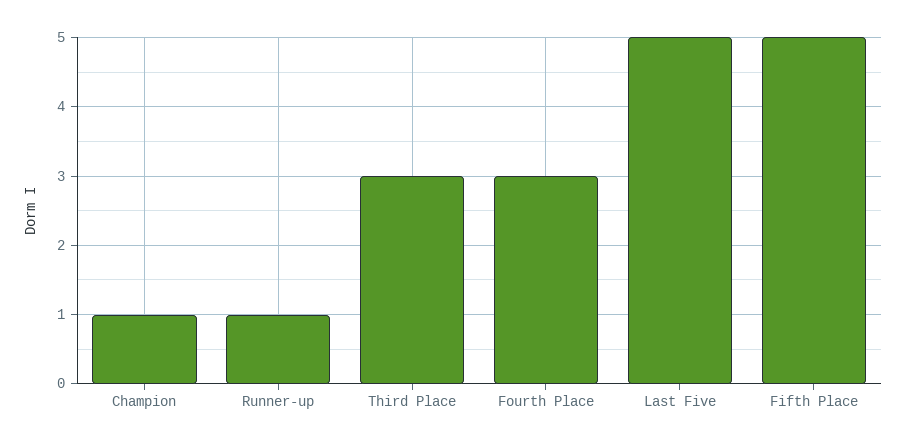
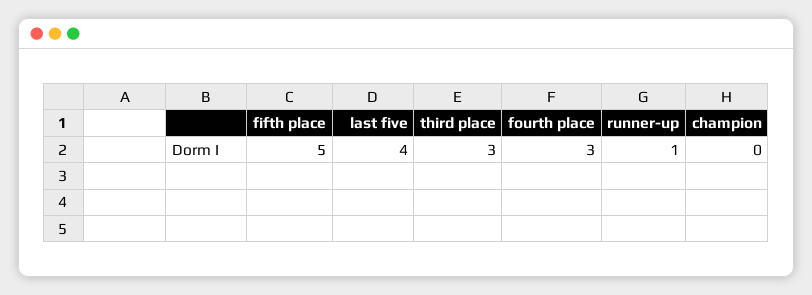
Champion: 1 -> 0
Last Five: 5 -> 4

